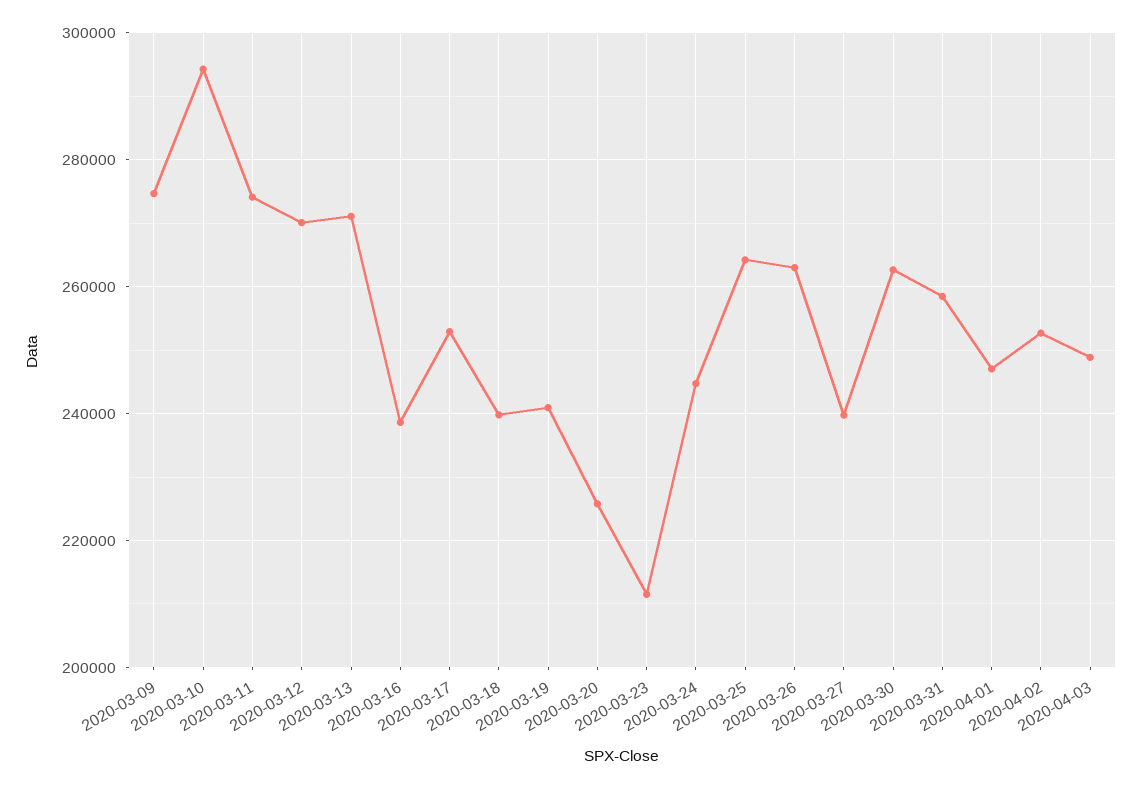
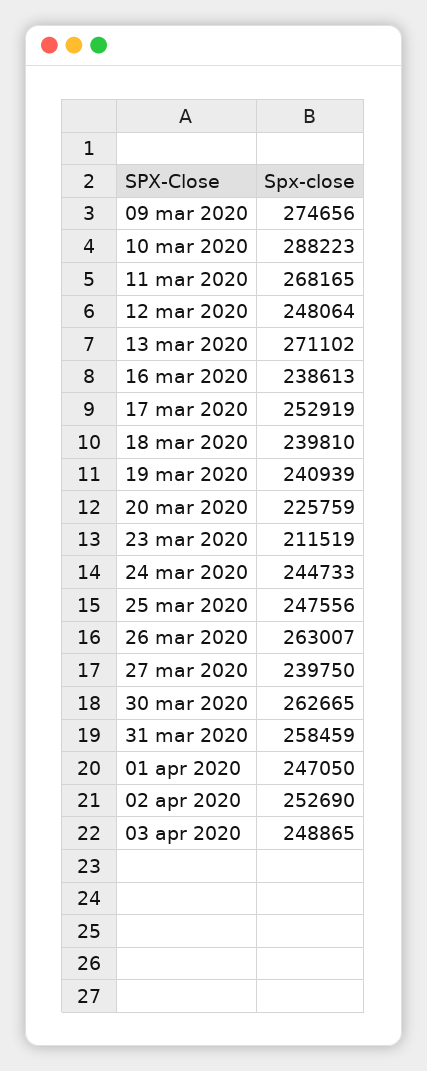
2020-03-10: 294000 -> 288223
2020-03-11: 274000 -> 268165
2020-03-12: 270000 -> 248064
2020-03-25: 264000 -> 247556

